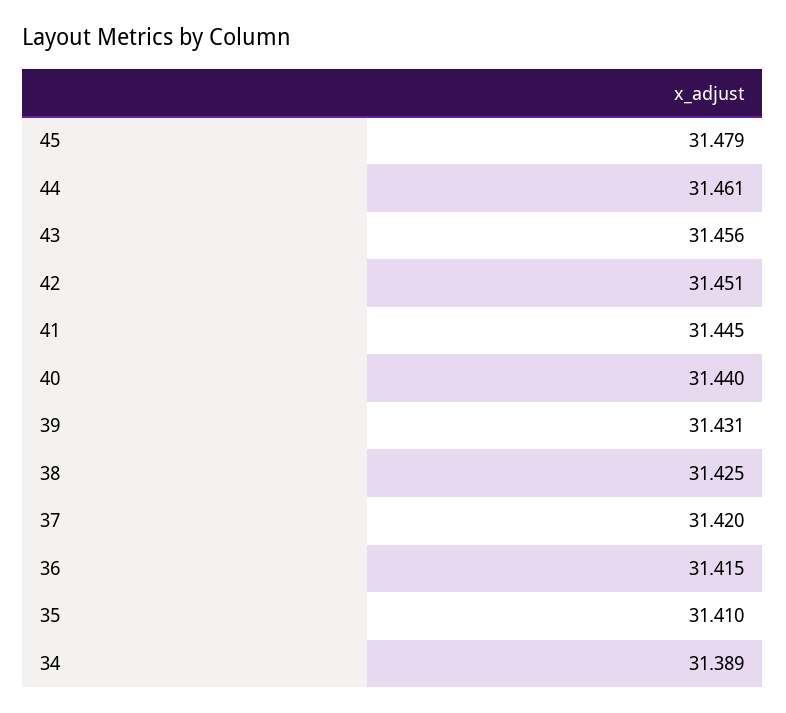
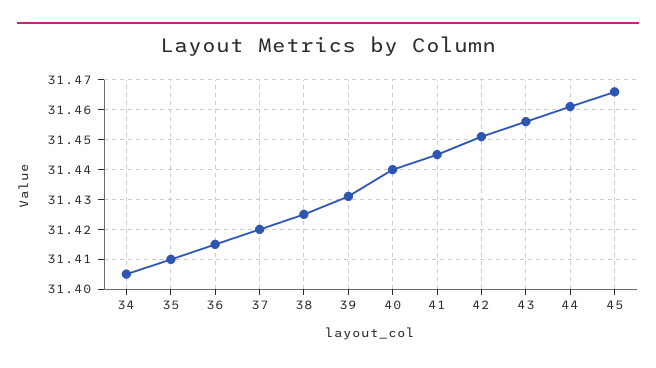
45: 31.479 -> 31.465
34: 31.389 -> 31.405

